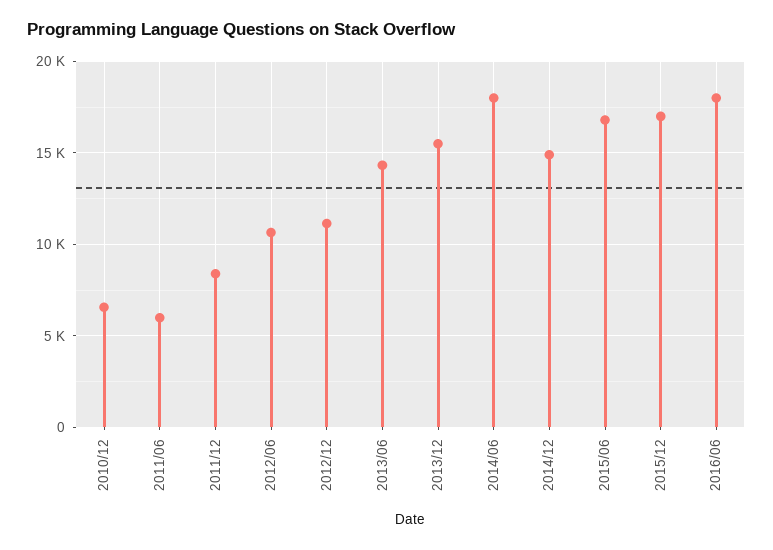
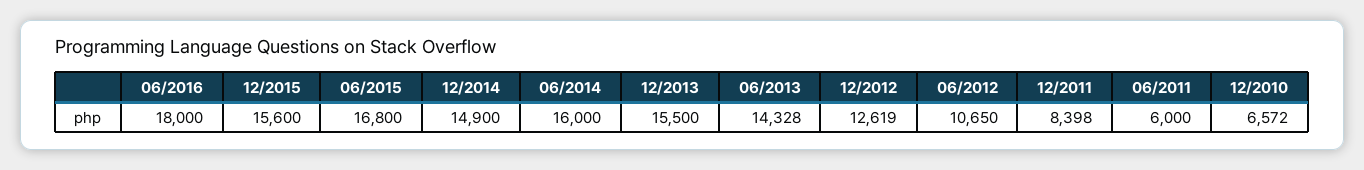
2012/12: 11000 -> 12619
2014/06: 18000 -> 16000
2015/12: 17000 -> 15600

